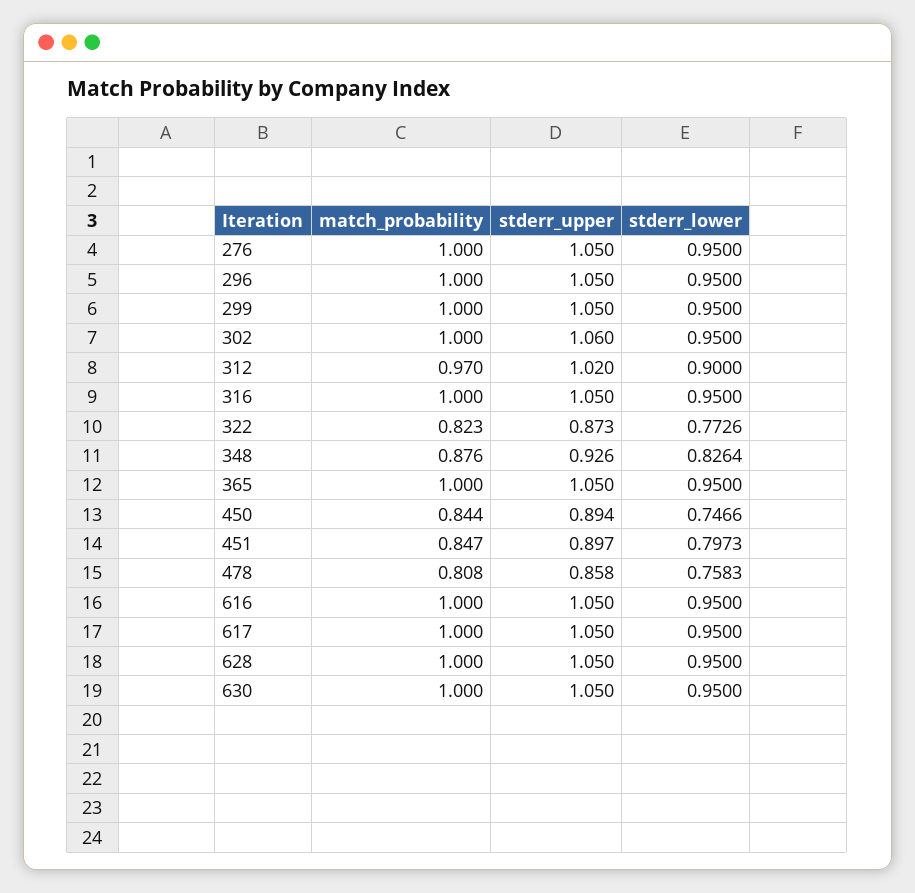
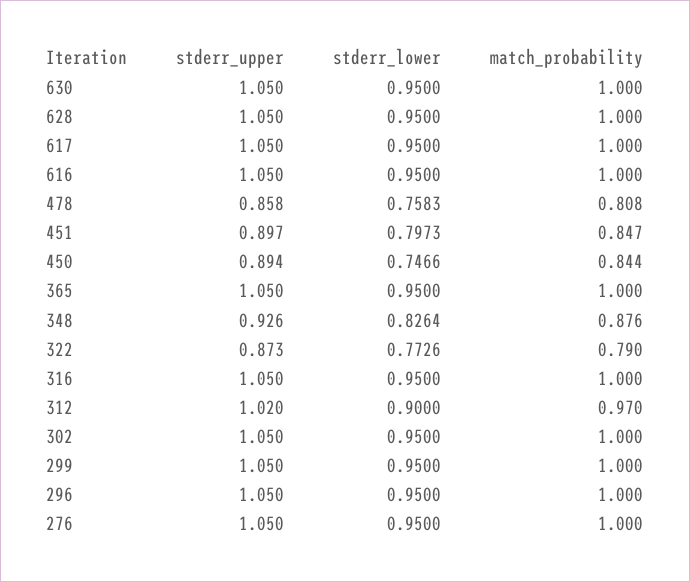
stderr_upper, 302: 1.06 -> 1.05
match_probability, 322: 0.823 -> 0.79

